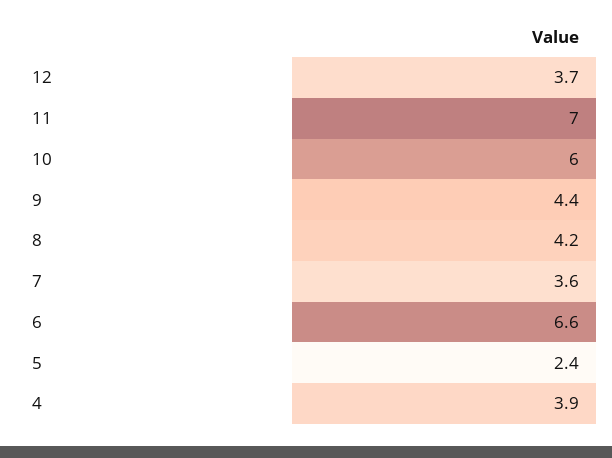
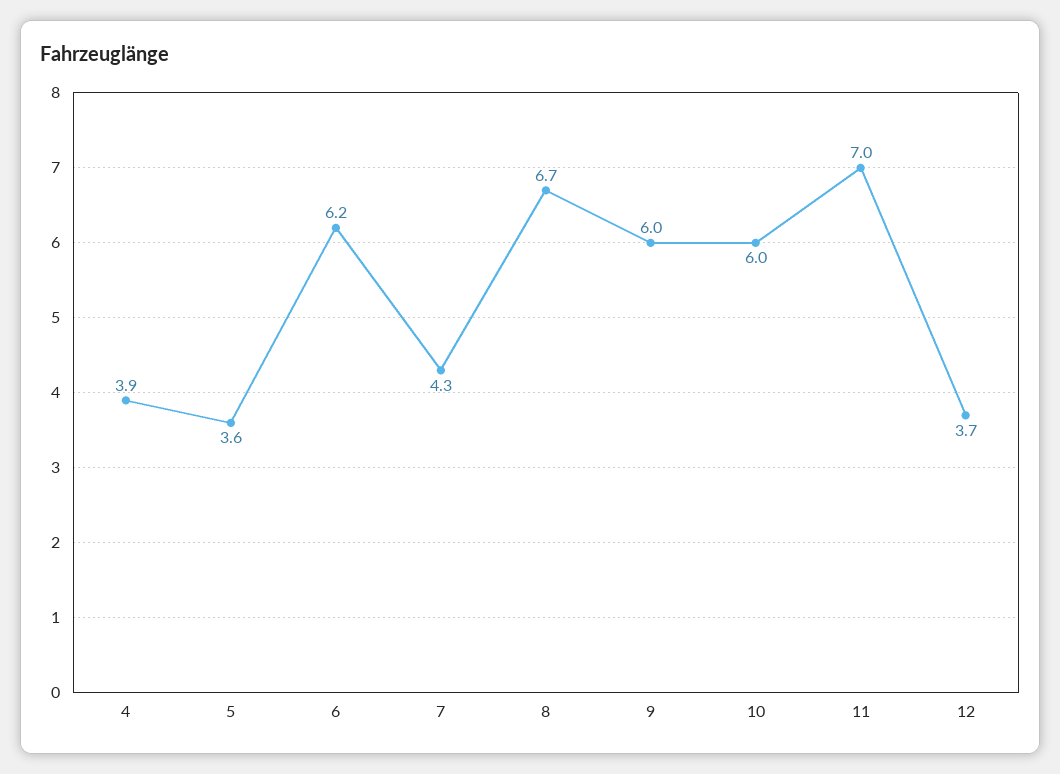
9: 4.4 -> 6
8: 4.2 -> 6.7
7: 3.6 -> 4.3
6: 6.6 -> 6.2
5: 2.4 -> 3.6

